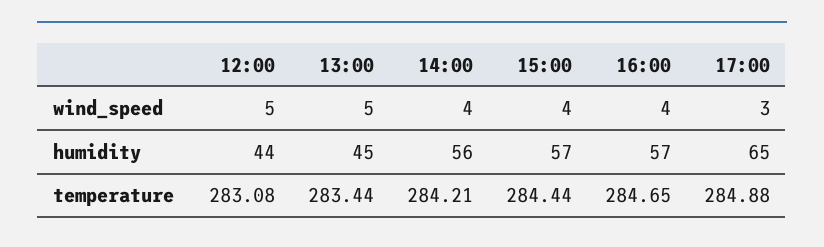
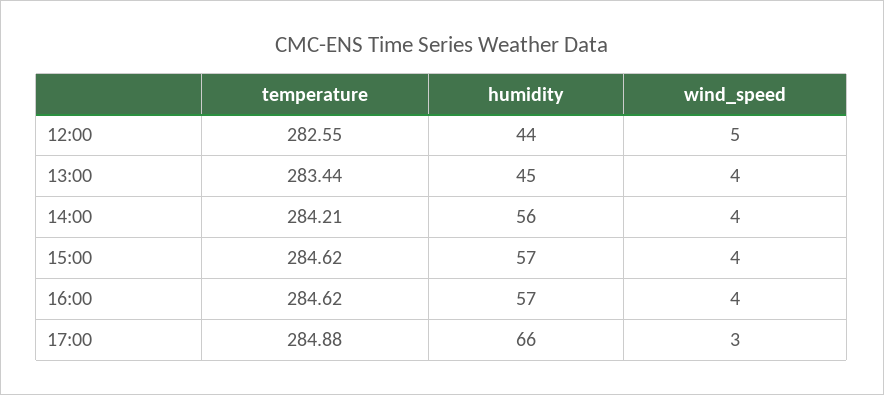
13:00, wind_speed: 5 -> 4
17:00, humidity: 65 -> 66
12:00, temperature: 283.08 -> 282.55
15:00, temperature: 284.44 -> 284.62
16:00, temperature: 284.65 -> 284.62

